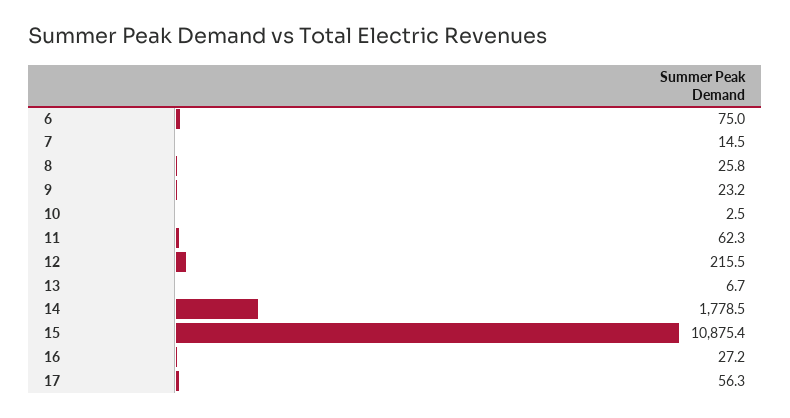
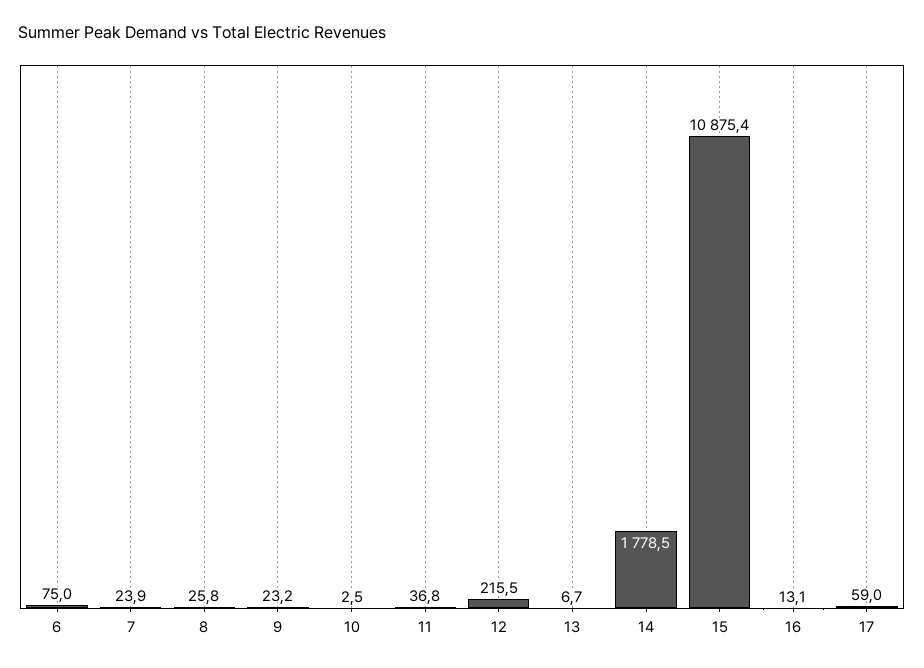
7: 14.5 -> 23.9
11: 62.3 -> 36.8
16: 27.2 -> 13.1
17: 56.3 -> 59

